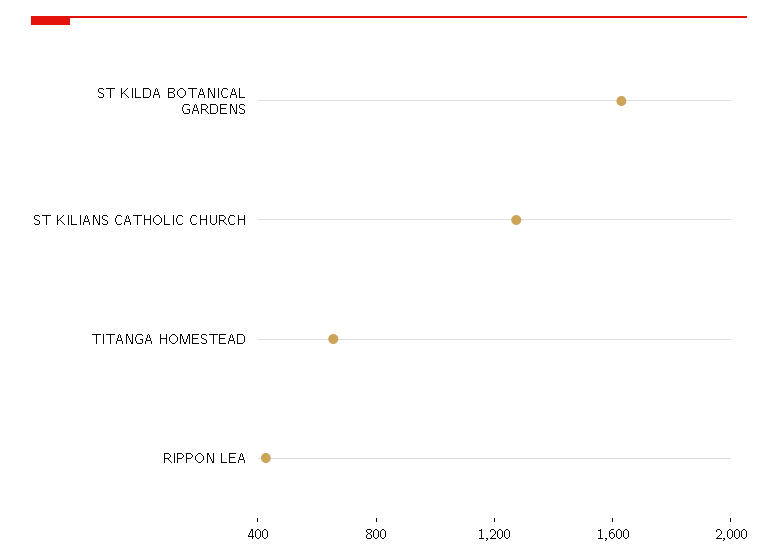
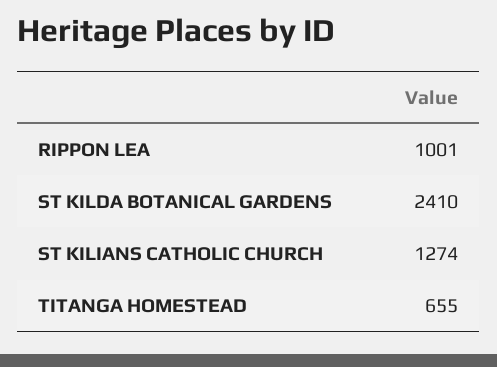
ST KILDA BOTANICAL GARDENS: 1600 -> 2410
RIPPON LEA: 400 -> 1001

